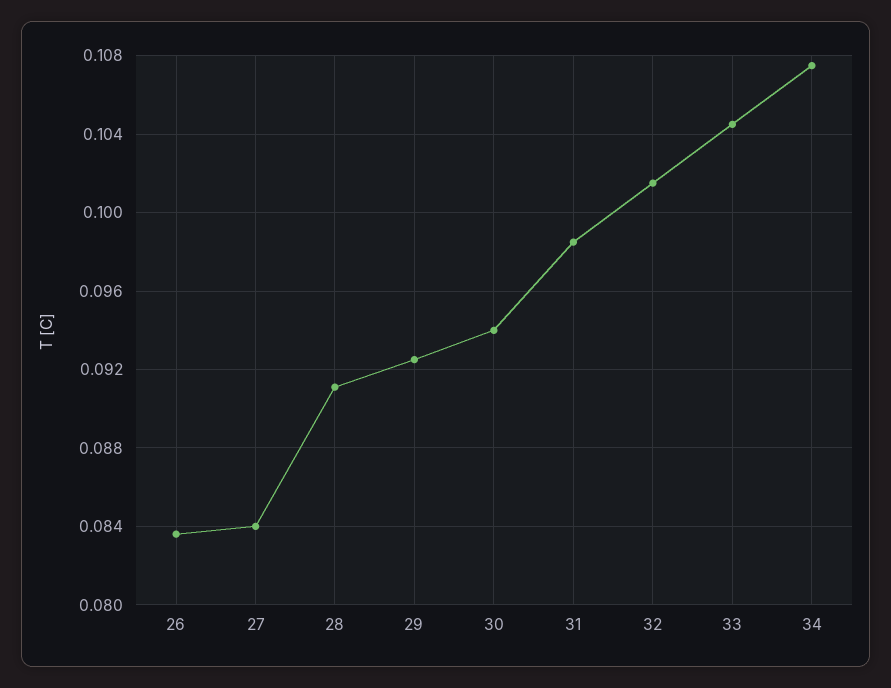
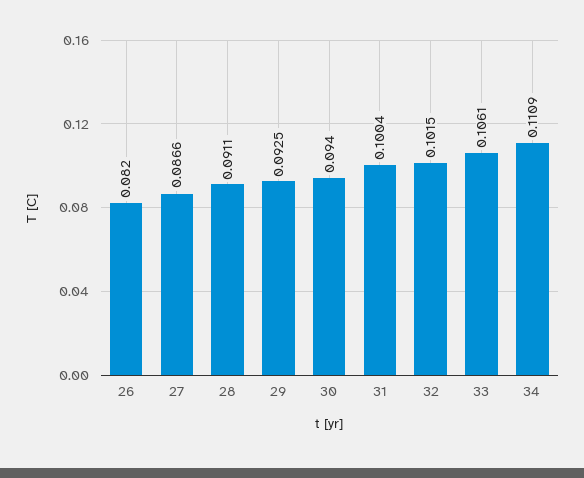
26: 0.0835 -> 0.082
27: 0.084 -> 0.0866
31: 0.0985 -> 0.1004
33: 0.1045 -> 0.1061
34: 0.1075 -> 0.1109

